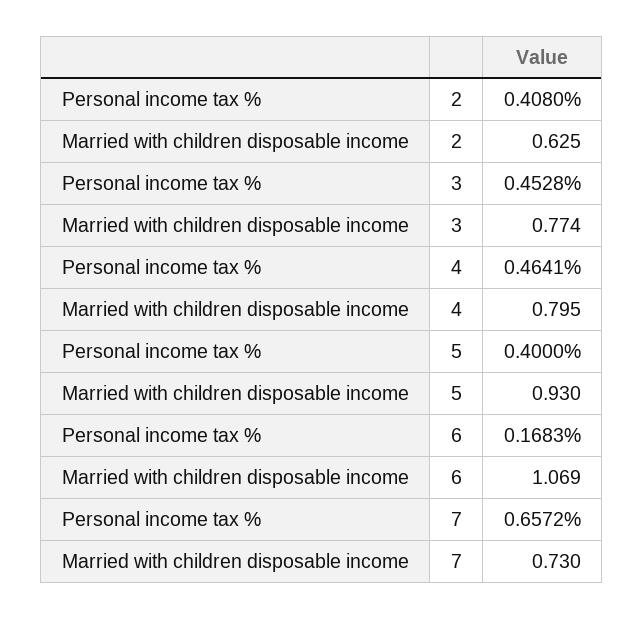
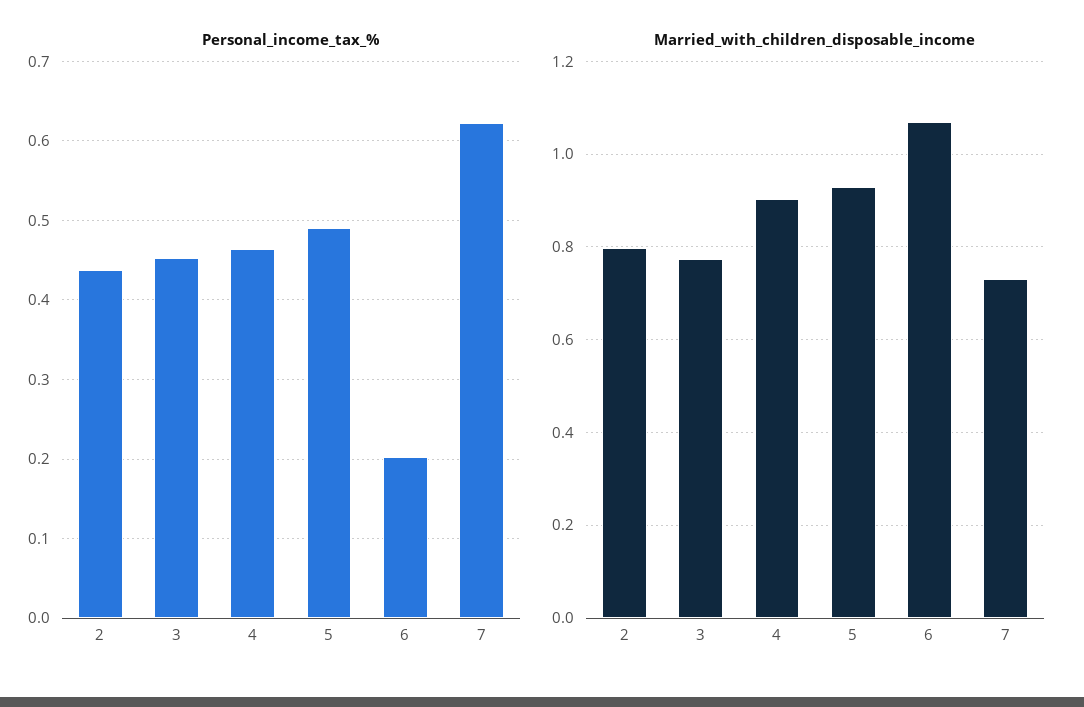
Personal income tax %, 2: 0.408 -> 0.44
Married with children disposable income, 2: 0.625 -> 0.8
Married with children disposable income, 4: 0.795 -> 0.9
Personal income tax %, 5: 0.4 -> 0.49
Personal income tax %, 6: 0.1683 -> 0.2
Personal income tax %, 7: 0.6572 -> 0.62

